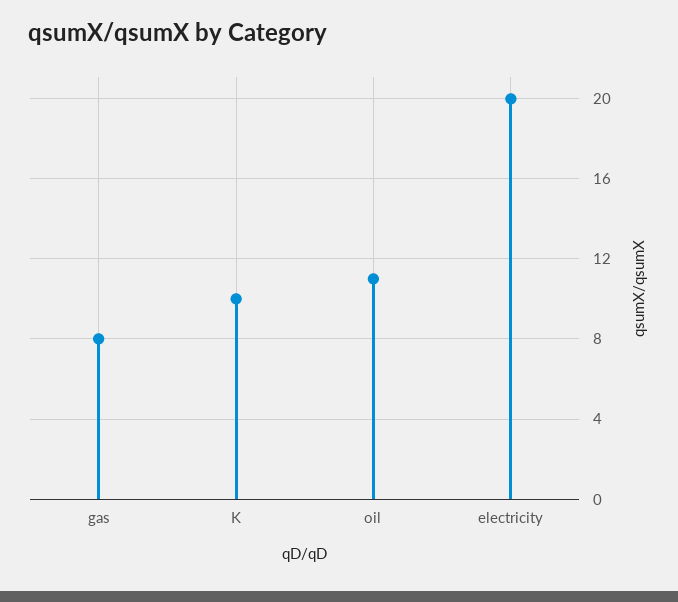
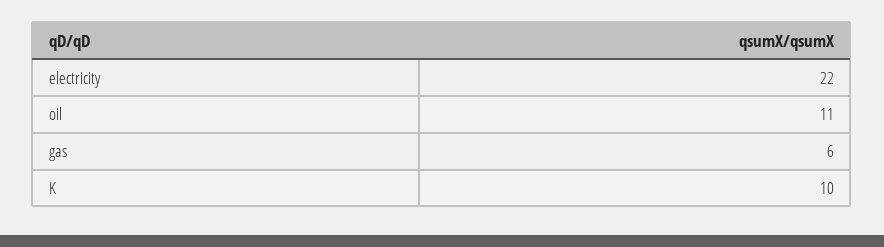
gas: 8 -> 6
electricity: 20 -> 22

